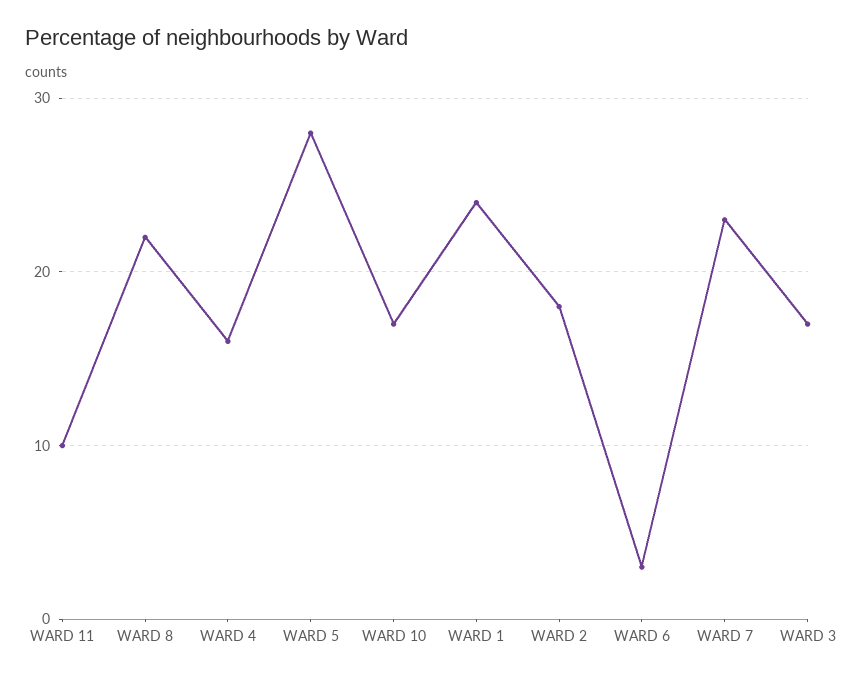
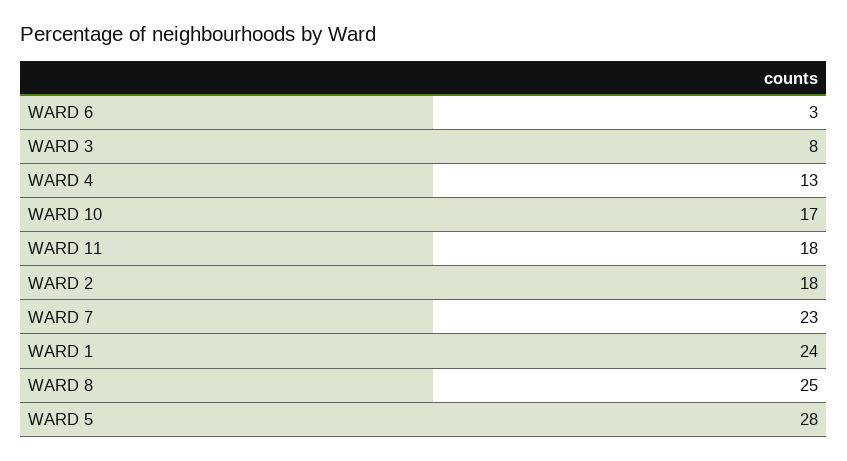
WARD 11: 10 -> 18
WARD 8: 22 -> 25
WARD 4: 16 -> 13
WARD 3: 17 -> 8

